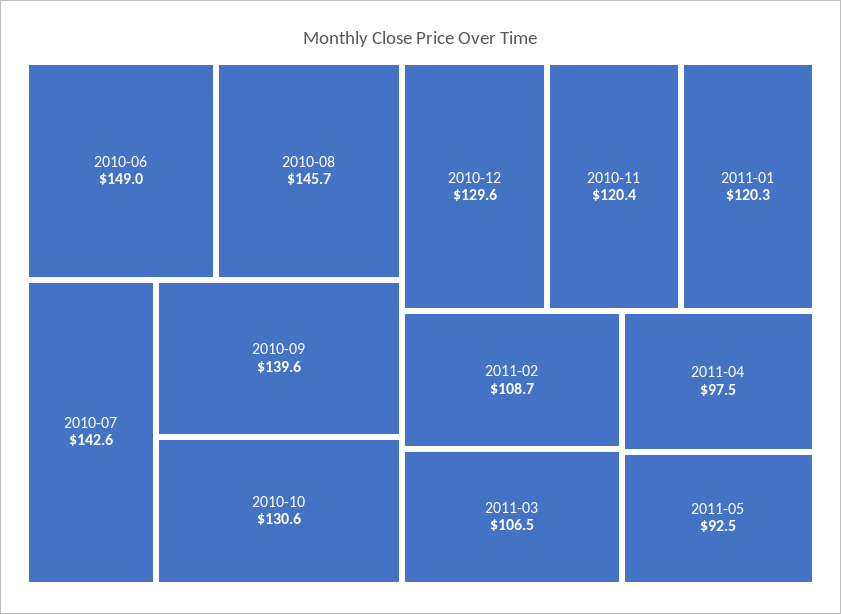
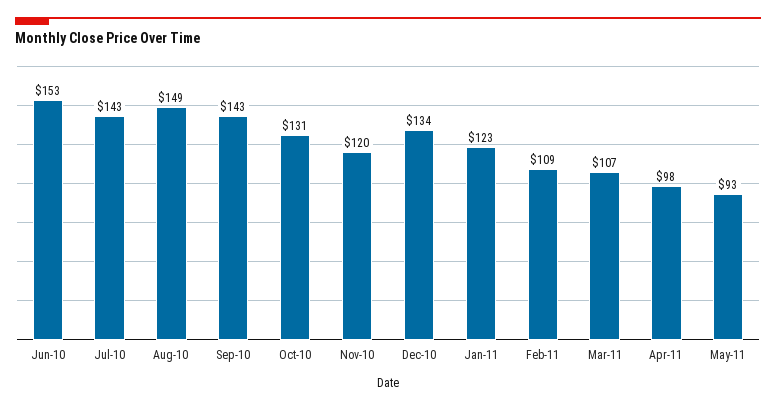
2010-06: 149 -> 153
2010-08: 145.7 -> 149
2010-09: 139.6 -> 143
2010-12: 129.6 -> 134
2011-01: 120.3 -> 123

